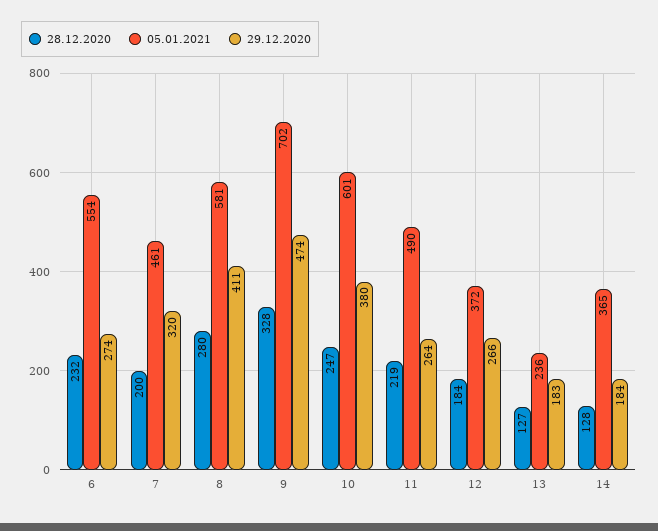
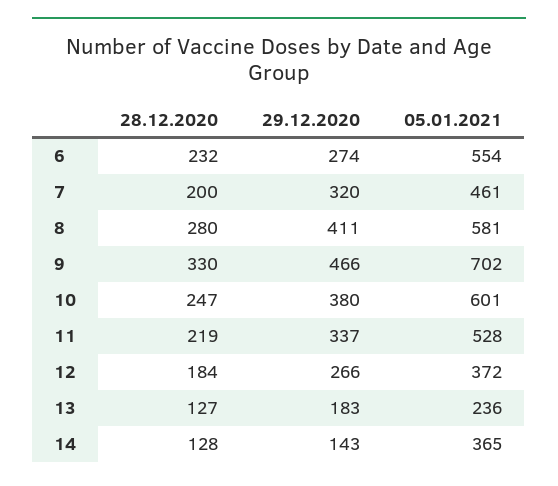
28.12.2020, 9: 328 -> 330
29.12.2020, 9: 474 -> 466
05.01.2021, 11: 490 -> 528
29.12.2020, 11: 264 -> 337
29.12.2020, 14: 184 -> 143

